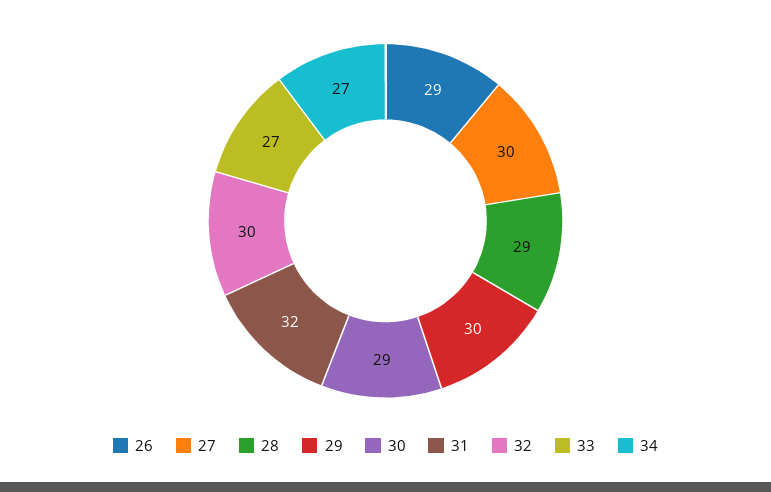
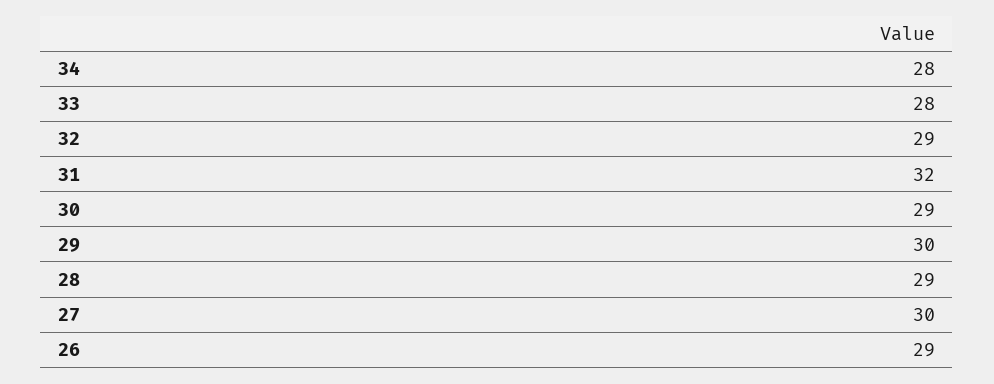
32: 30 -> 29
33: 27 -> 28
34: 27 -> 28

